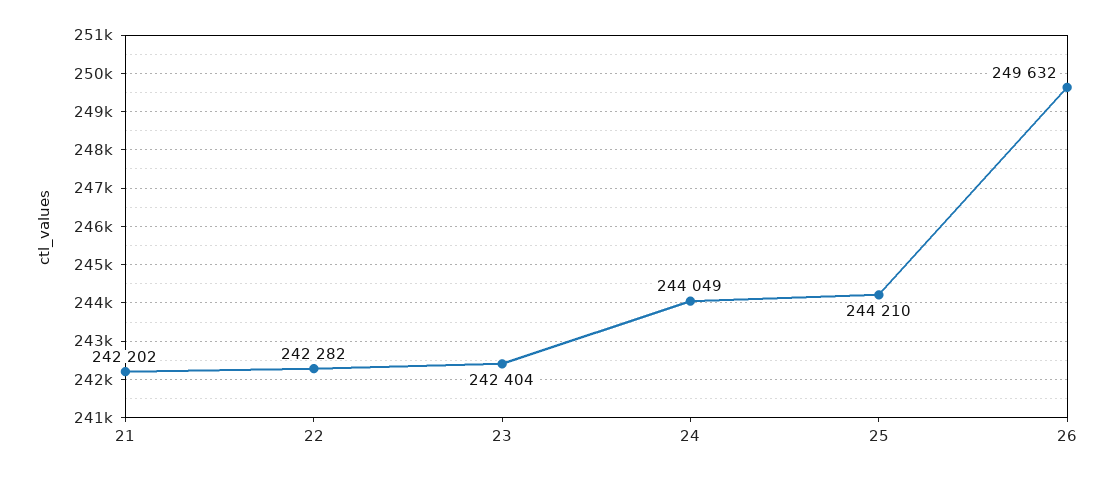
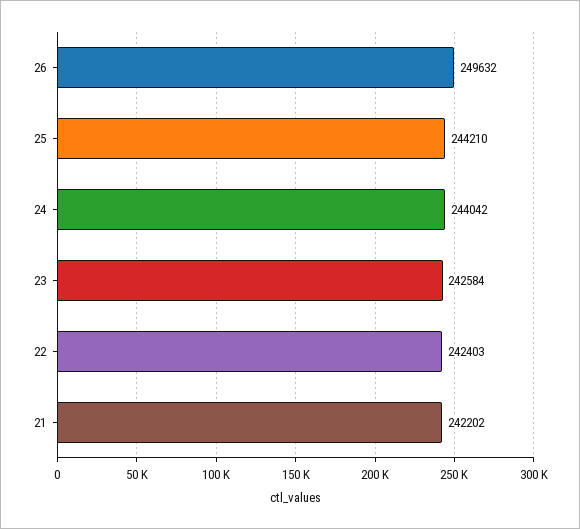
22: 242282 -> 242403
23: 242404 -> 242584
24: 244049 -> 244042

